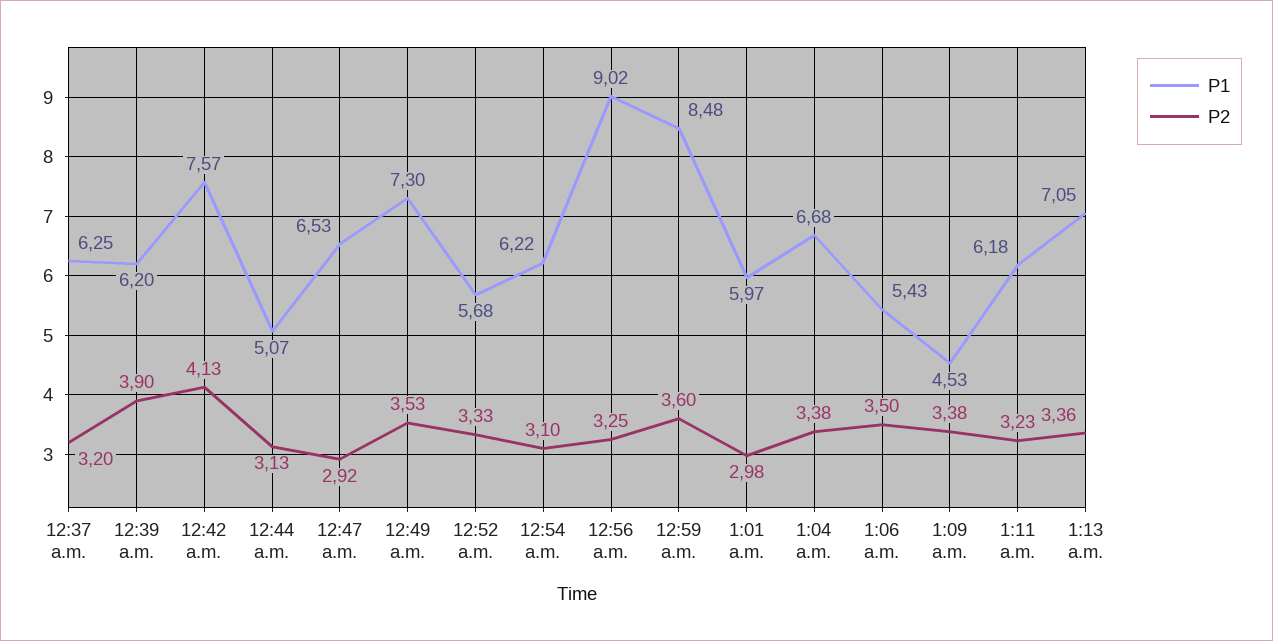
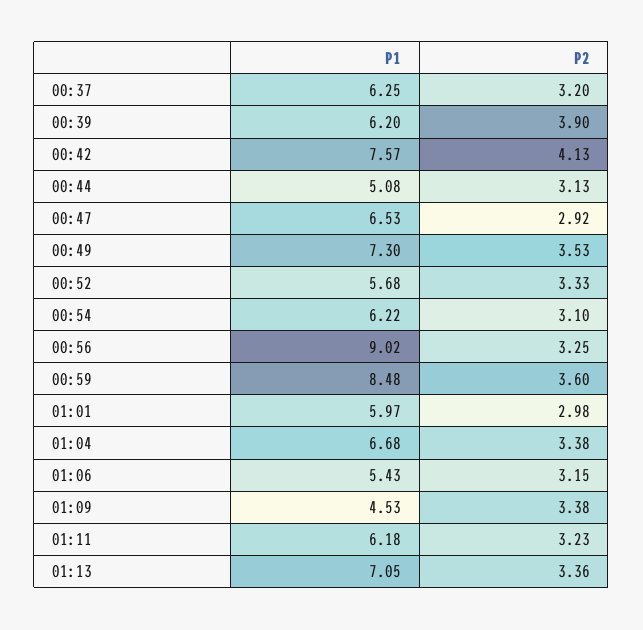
P1, 12:44 a.m.: 5.07 -> 5.08
P2, 1:06 a.m.: 3.5 -> 3.15

